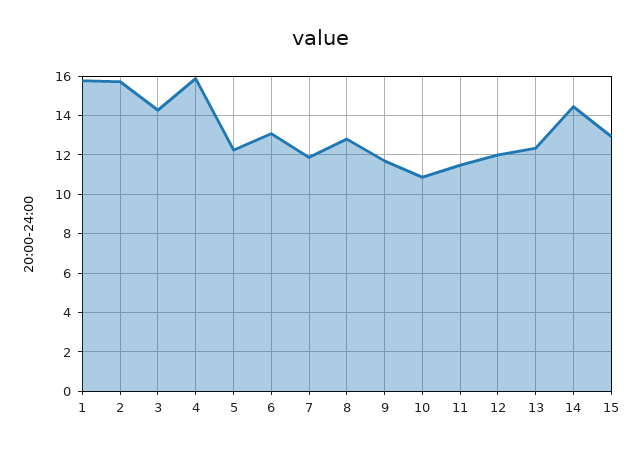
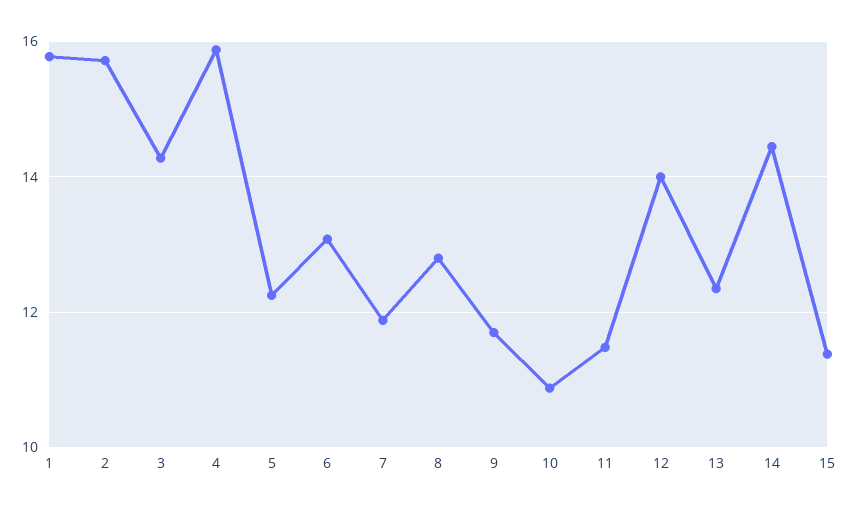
12: 12 -> 14
15: 13 -> 11.4

